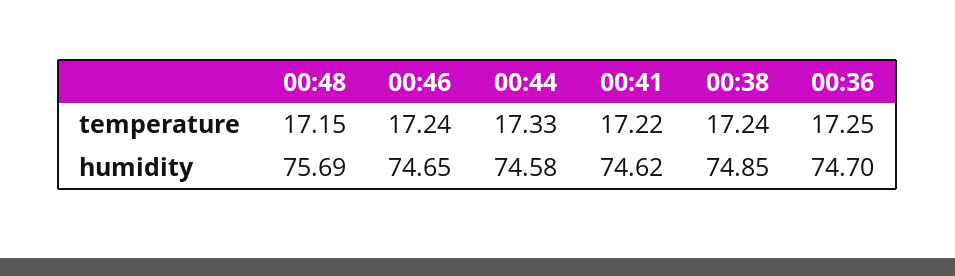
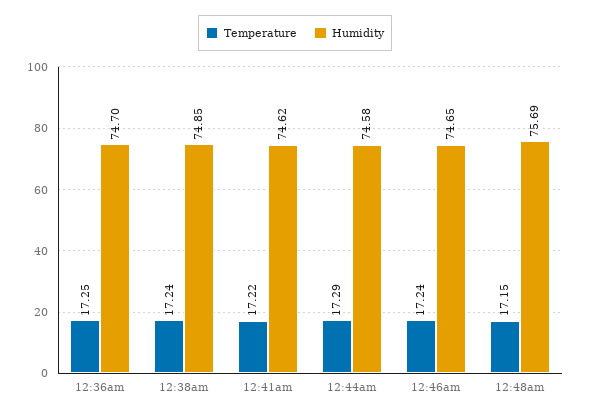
temperature, 00:44: 17.33 -> 17.29

